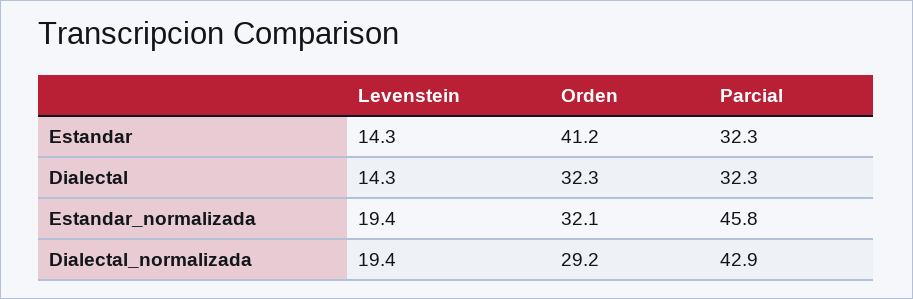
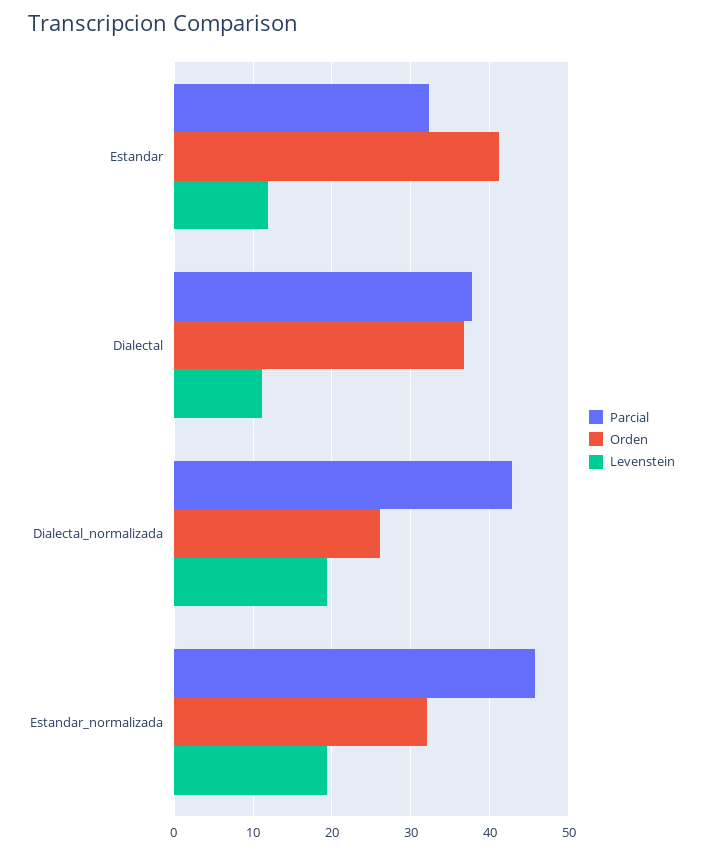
Levenstein, Estandar: 14.3 -> 12
Levenstein, Dialectal: 14.3 -> 11
Orden, Dialectal: 32.3 -> 37
Parcial, Dialectal: 32.3 -> 38
Orden, Dialectal_normalizada: 29.2 -> 26

